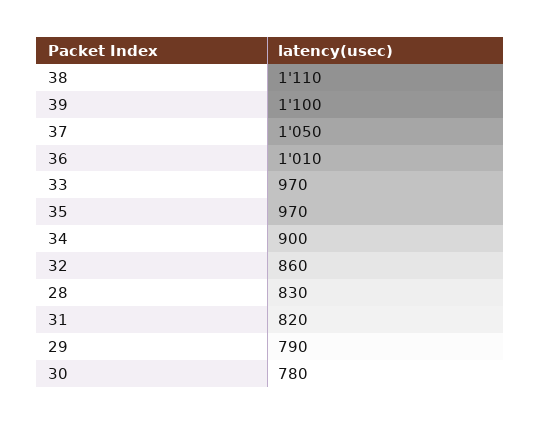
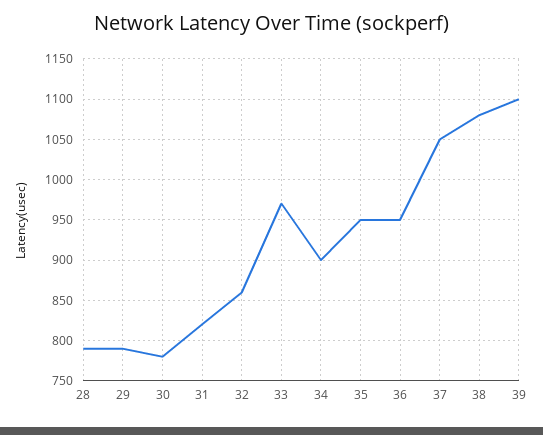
38: 1110 -> 1080
36: 1010 -> 950
35: 970 -> 950
28: 830 -> 790

